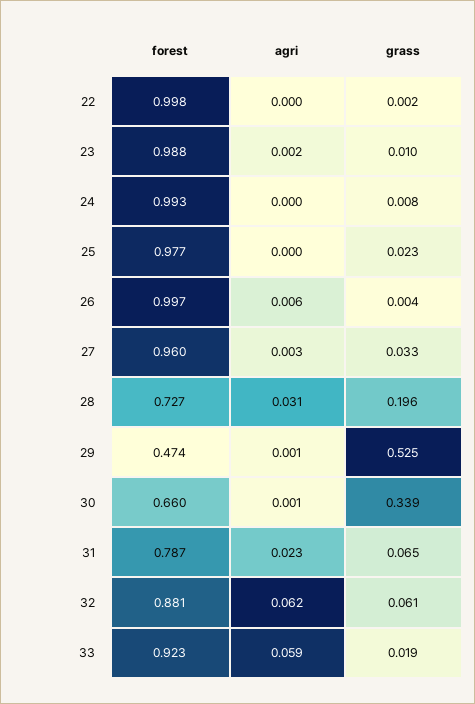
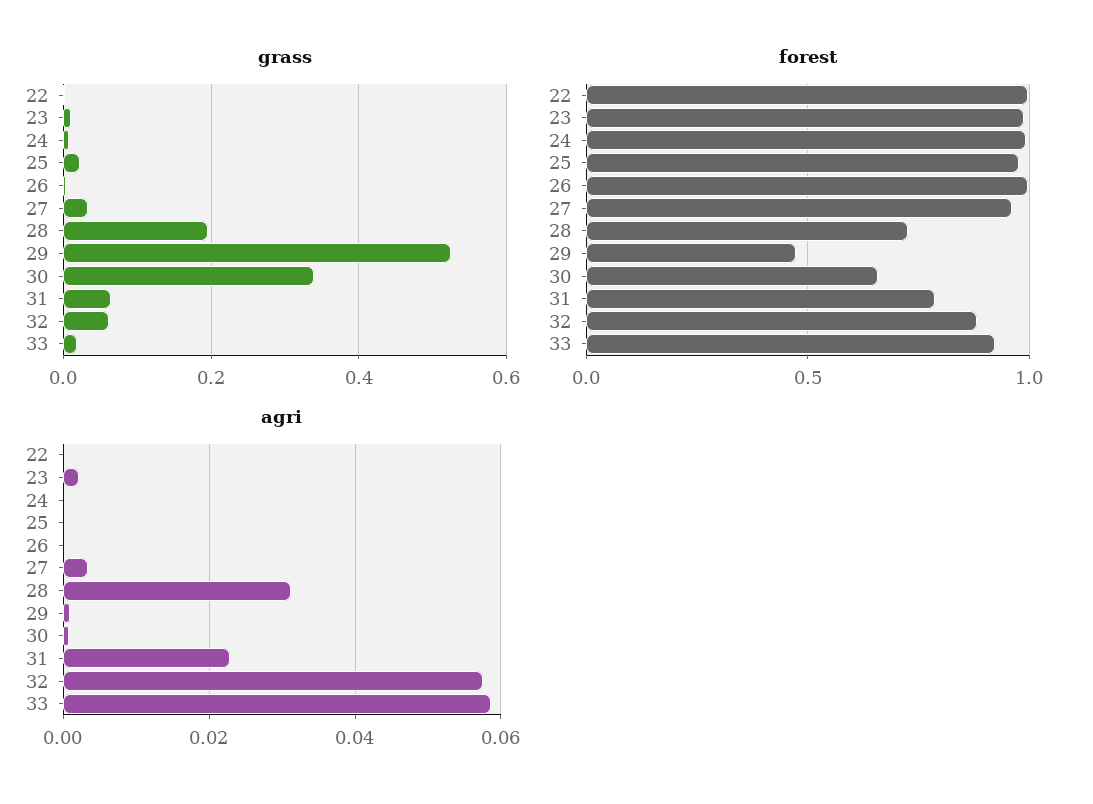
agri, 26: 0.006 -> 0
agri, 32: 0.062 -> 0.058

